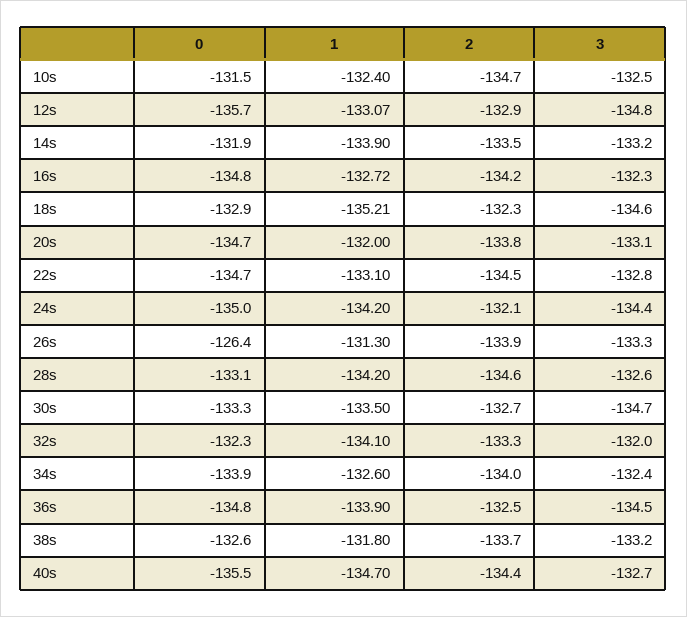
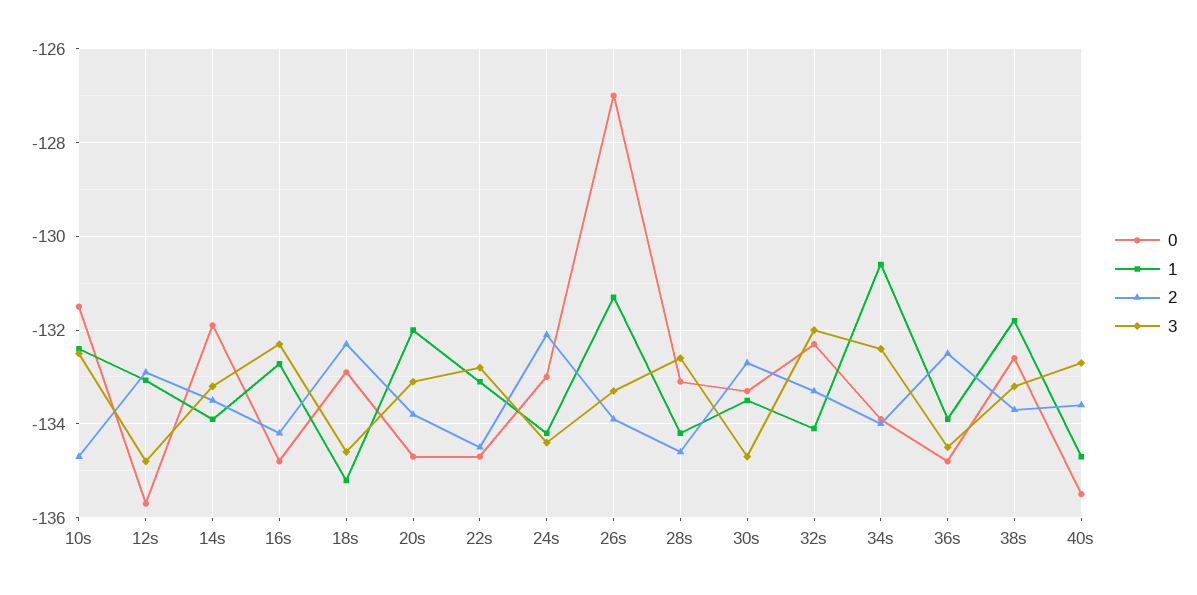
0, 24s: -135 -> -133
0, 26s: -126.4 -> -127
1, 34s: -132.6 -> -130.6
2, 40s: -134.4 -> -133.6

